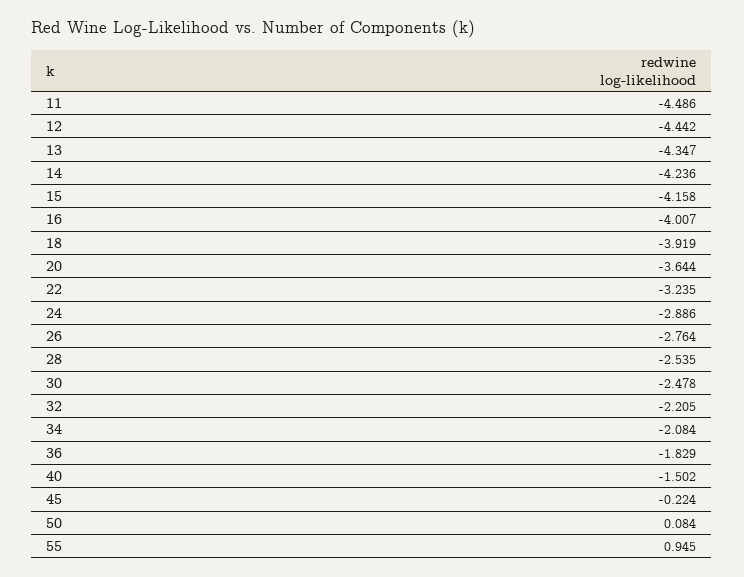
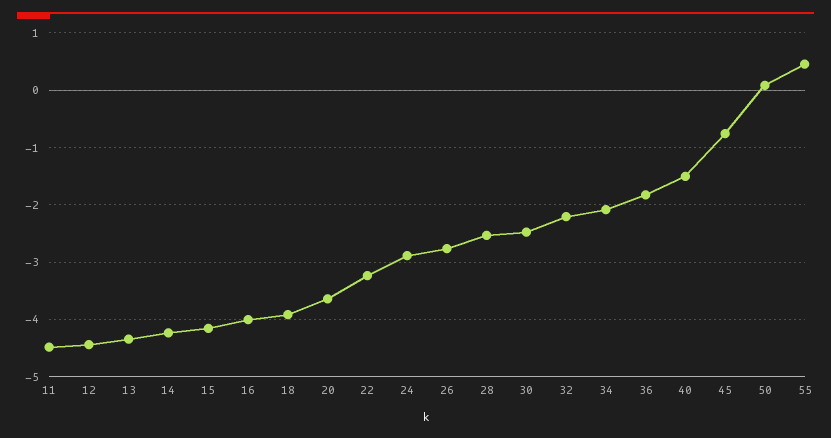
45: -0.224 -> -0.8
55: 0.945 -> 0.4

